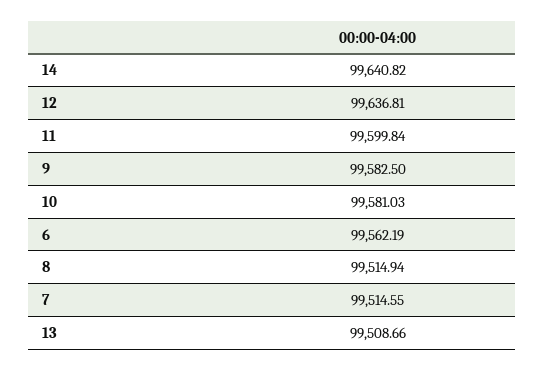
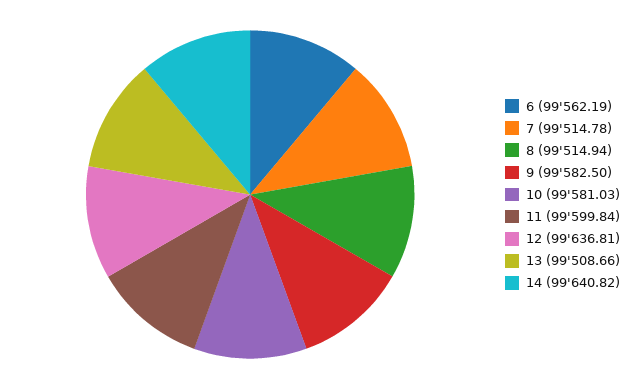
7: 99514.55 -> 99514.78

